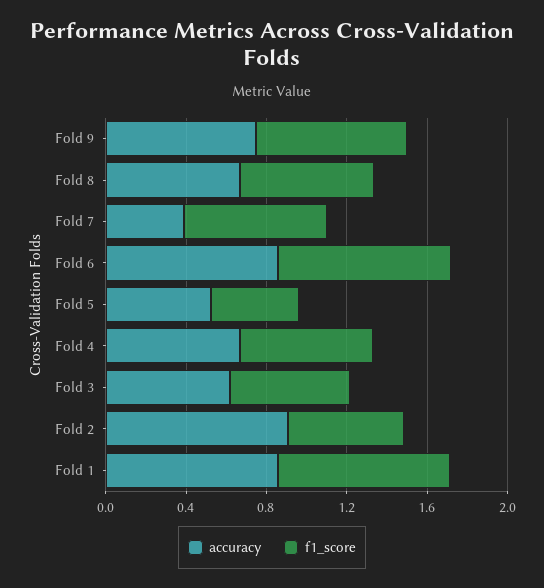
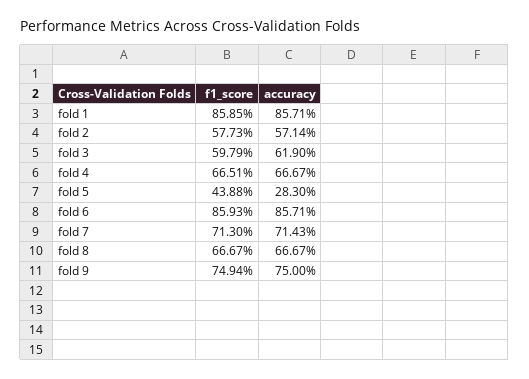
accuracy, Fold 7: 0.4 -> 0.7143
accuracy, Fold 5: 0.5 -> 0.283
accuracy, Fold 2: 0.9 -> 0.5714

